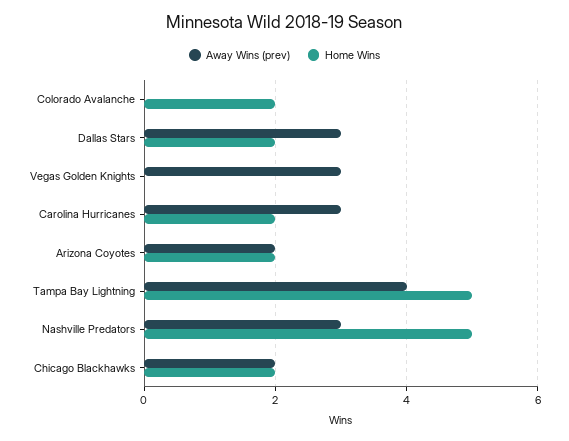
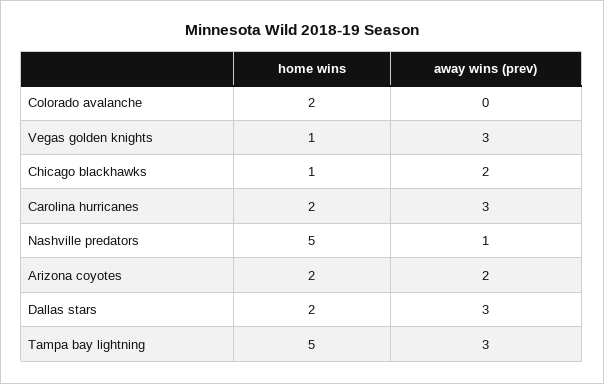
Home Wins, Vegas Golden Knights: 0 -> 1
Away Wins (prev), Tampa Bay Lightning: 4 -> 3
Away Wins (prev), Nashville Predators: 3 -> 1
Home Wins, Chicago Blackhawks: 2 -> 1

